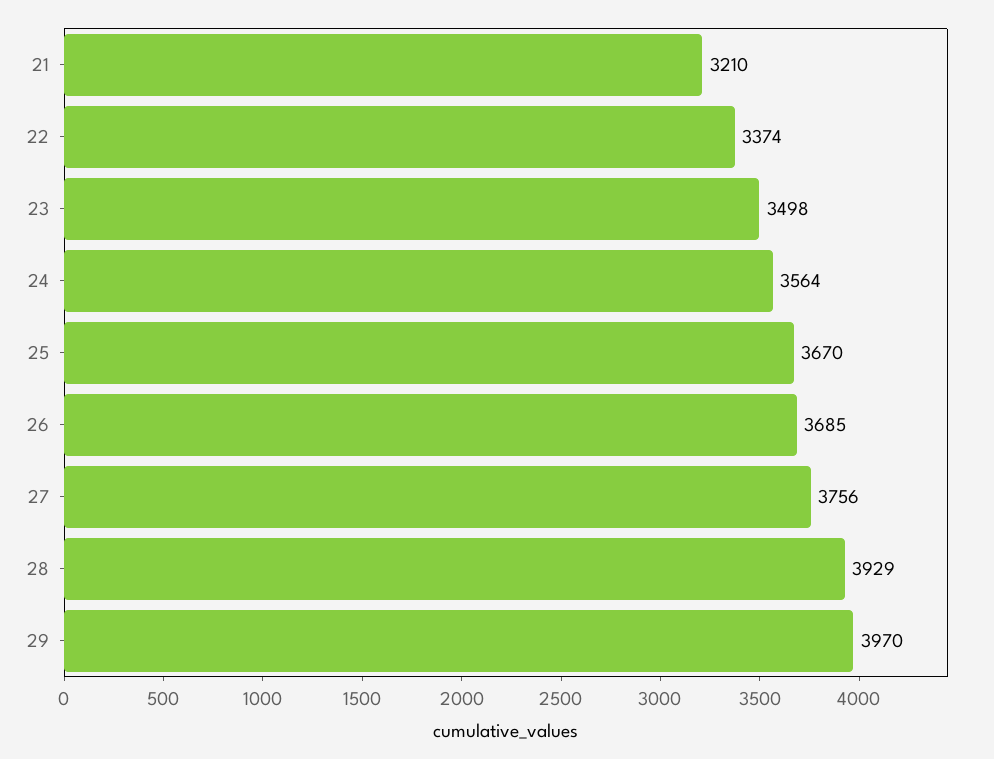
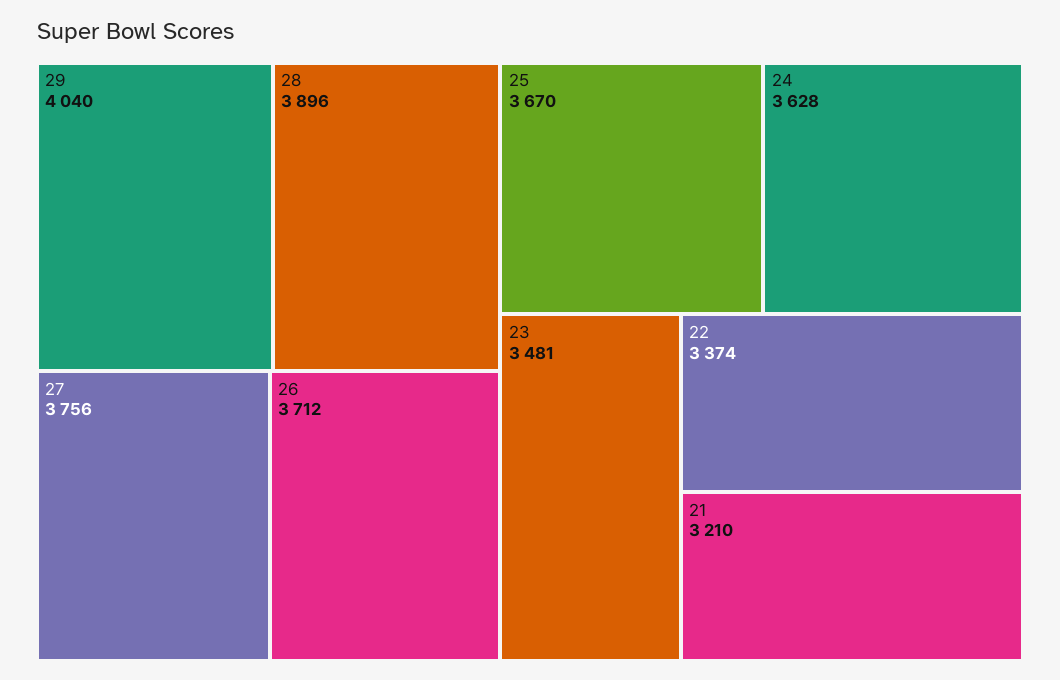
23: 3498 -> 3481
24: 3564 -> 3628
26: 3685 -> 3712
28: 3929 -> 3896
29: 3970 -> 4040

